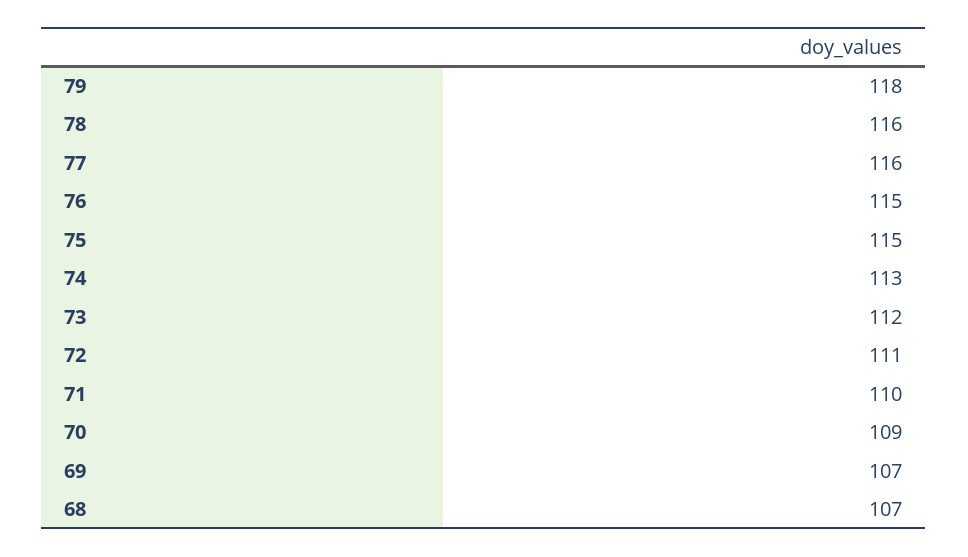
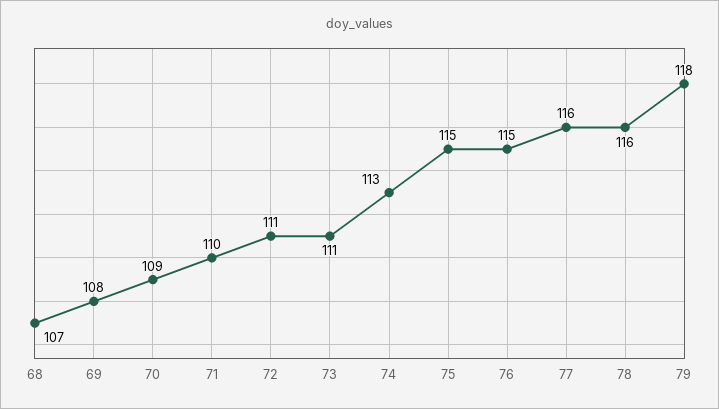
73: 112 -> 111
69: 107 -> 108

